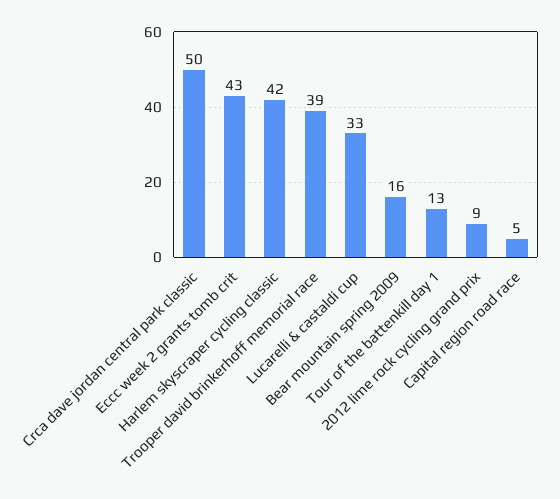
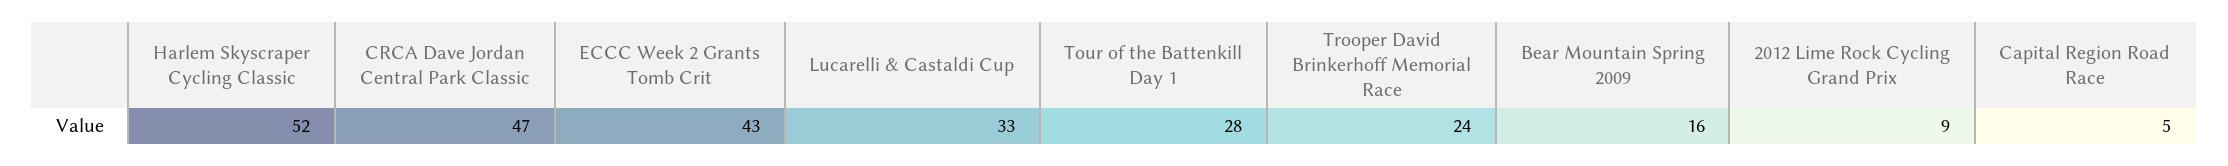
Crca dave jordan central park classic: 50 -> 47
Harlem skyscraper cycling classic: 42 -> 52
Trooper david brinkerhoff memorial race: 39 -> 24
Tour of the battenkill day 1: 13 -> 28

